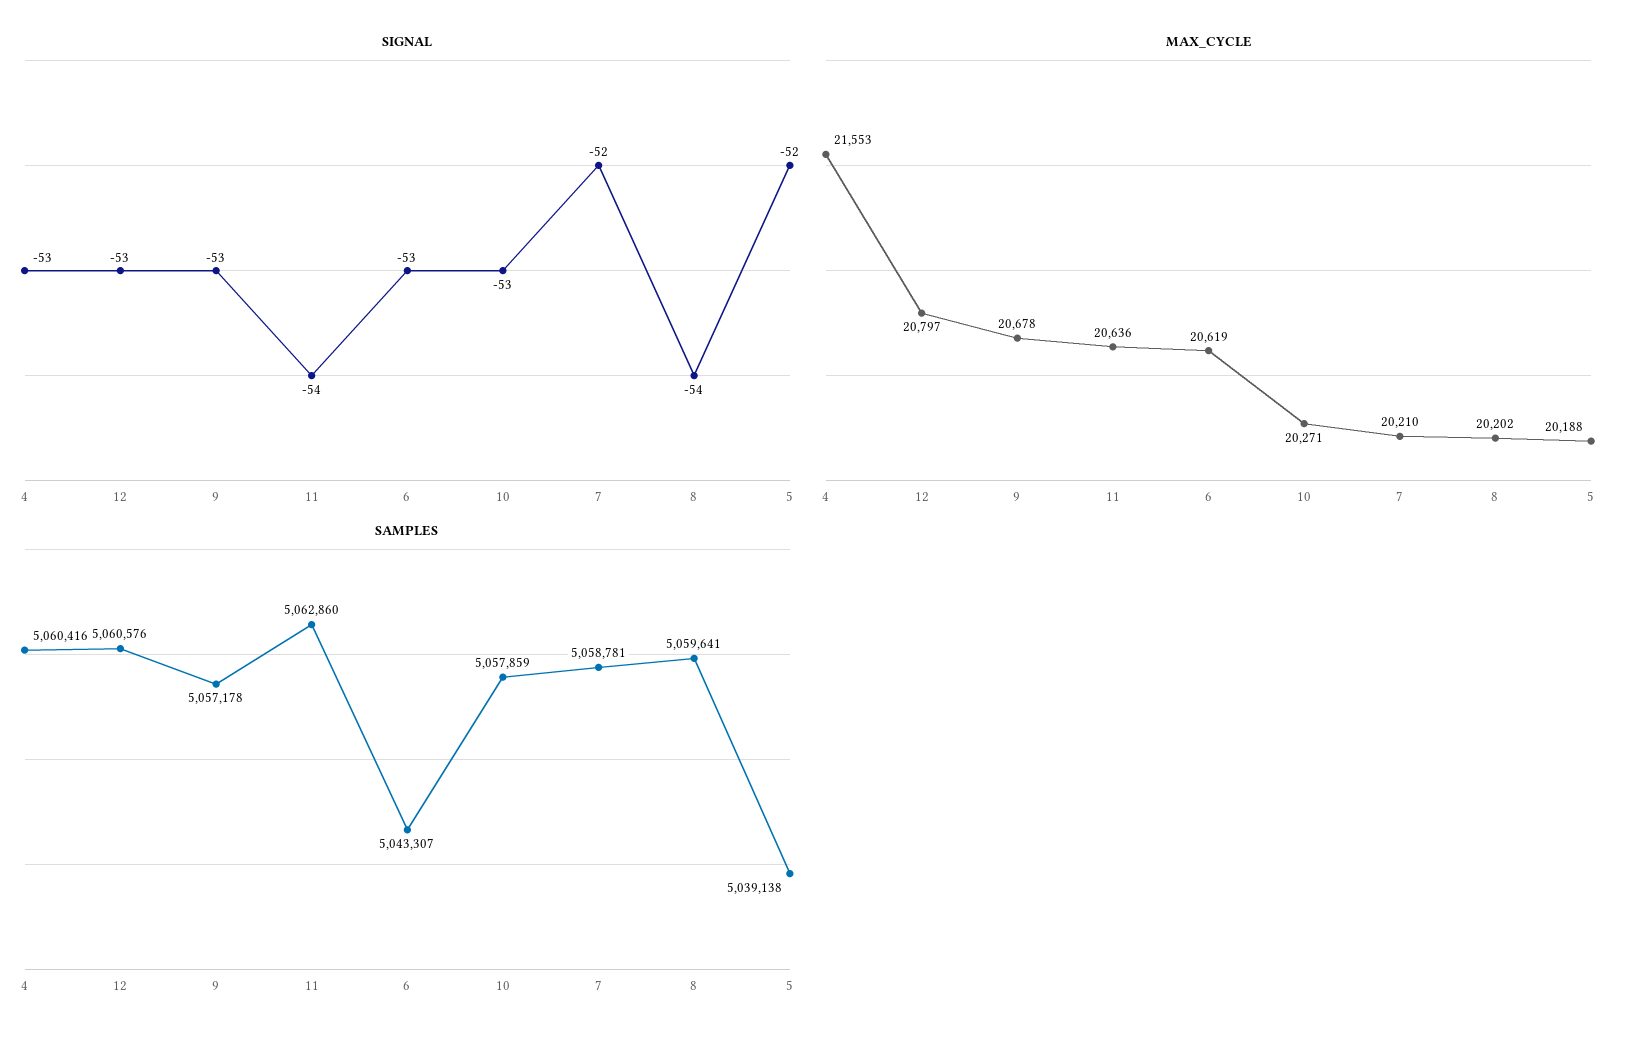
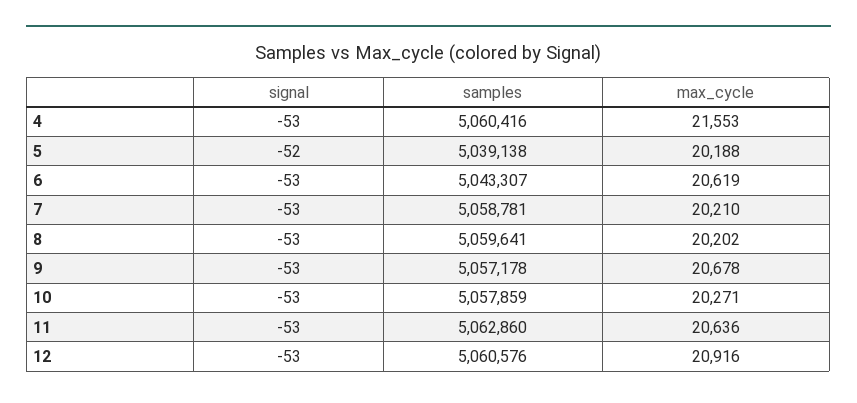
SIGNAL, 11: -54 -> -53
SIGNAL, 7: -52 -> -53
SIGNAL, 8: -54 -> -53
MAX_CYCLE, 12: 20797 -> 20916

